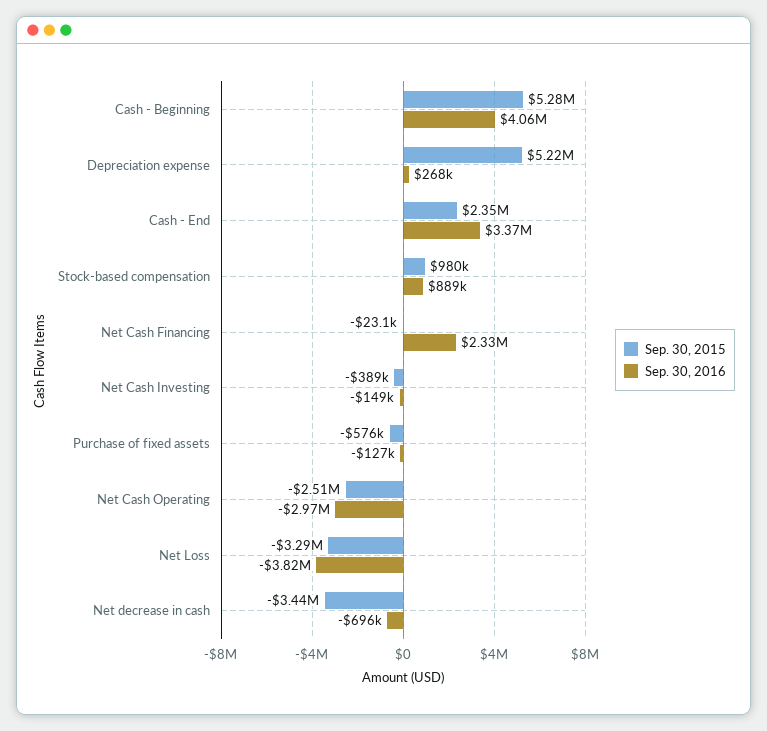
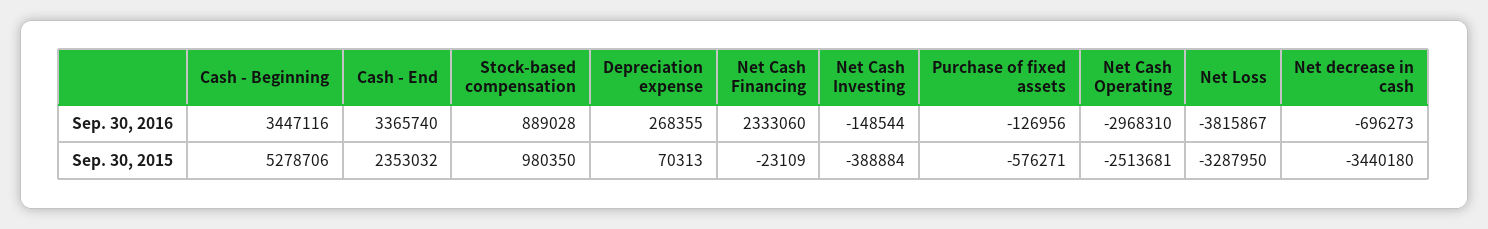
Sep. 30, 2016, Cash - Beginning: 4060000 -> 3447116
Sep. 30, 2015, Depreciation expense: 5220000 -> 70313

